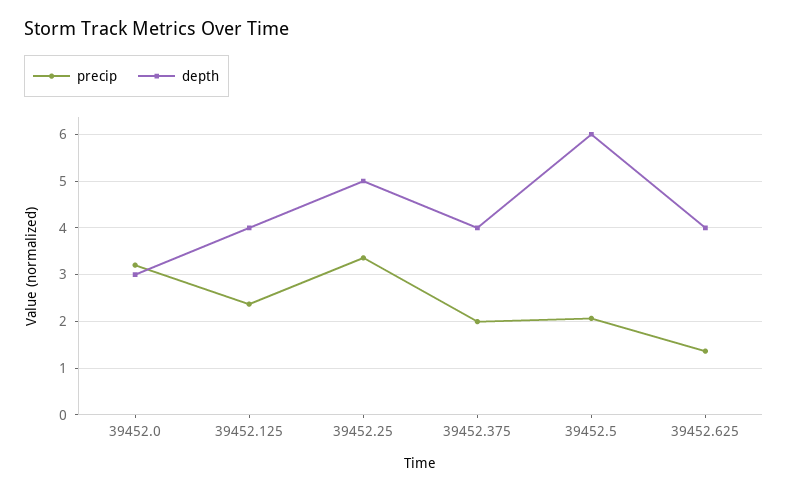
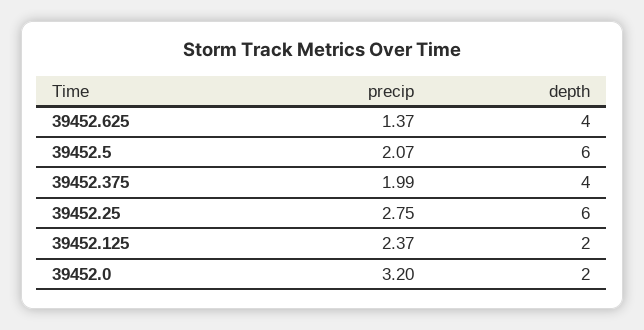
depth, 39452.0: 3 -> 2
depth, 39452.125: 4 -> 2
precip, 39452.25: 3.4 -> 2.75
depth, 39452.25: 5 -> 6

